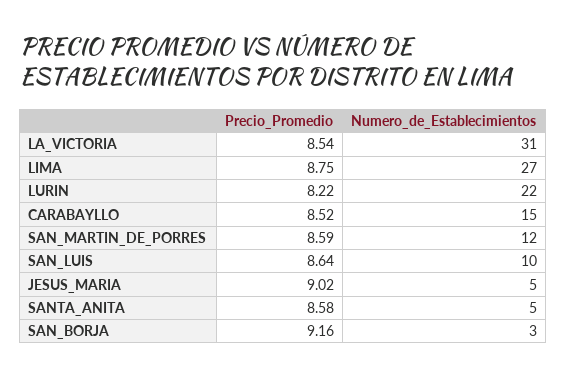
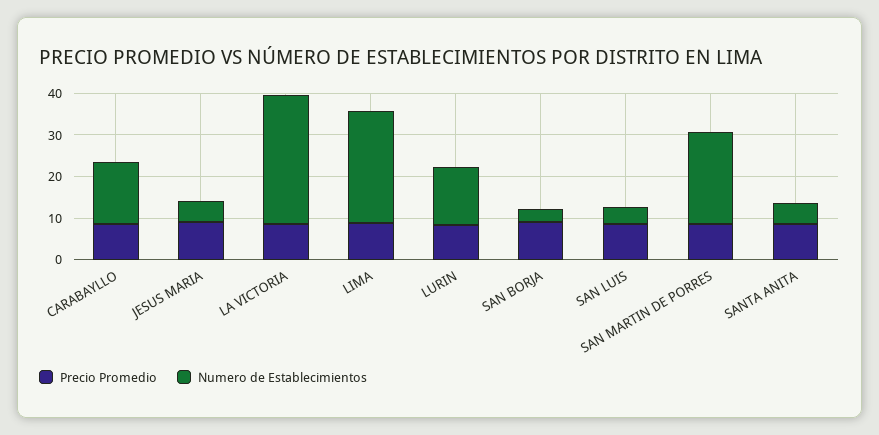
Numero_de_Establecimientos, LURIN: 22 -> 14
Numero_de_Establecimientos, SAN_MARTIN_DE_PORRES: 12 -> 22
Numero_de_Establecimientos, SAN_LUIS: 10 -> 4

